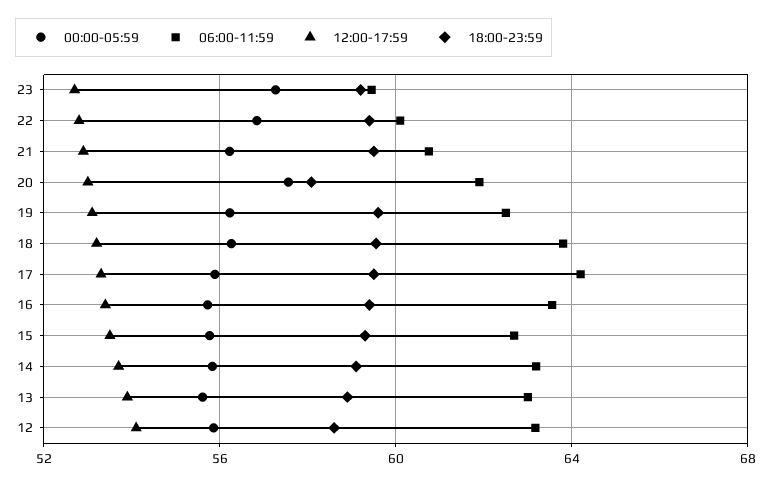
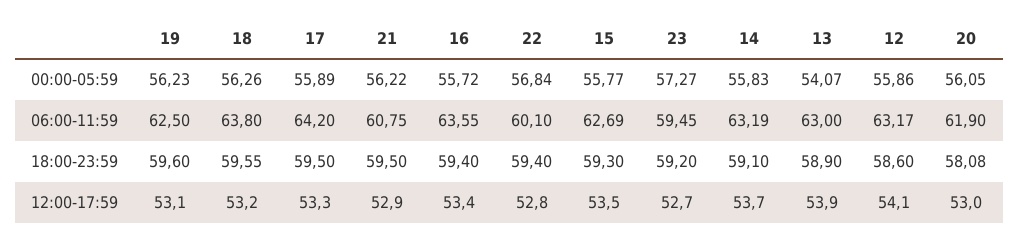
00:00-05:59, 20: 57.5 -> 56.05
00:00-05:59, 13: 55.5 -> 54.07

